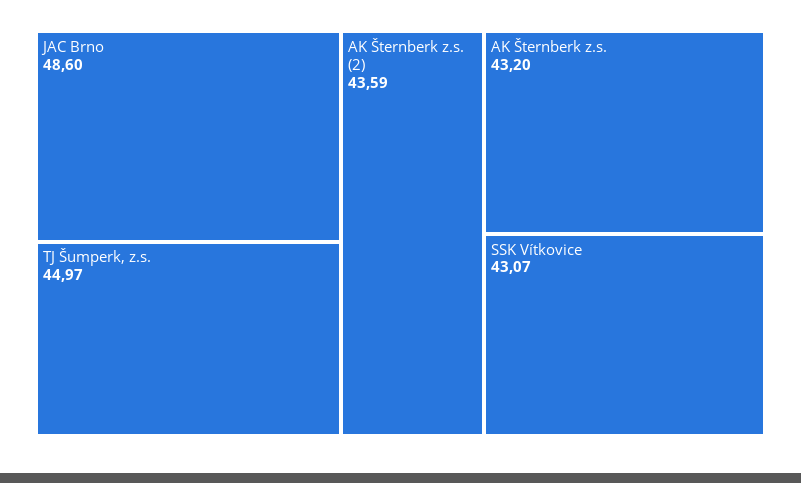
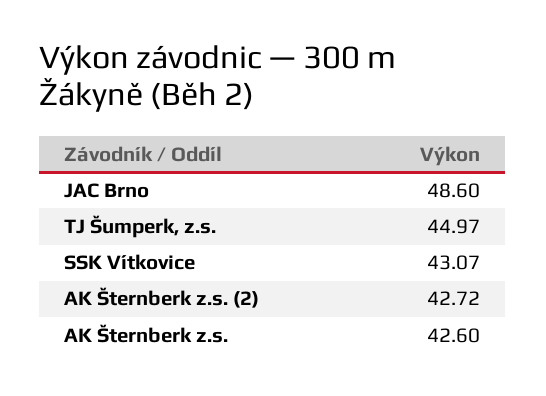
AK Šternberk z.s. (2): 43.59 -> 42.72
AK Šternberk z.s.: 43.2 -> 42.6

